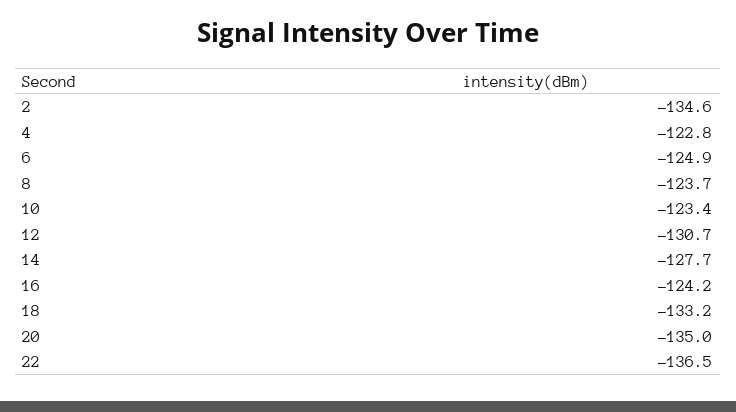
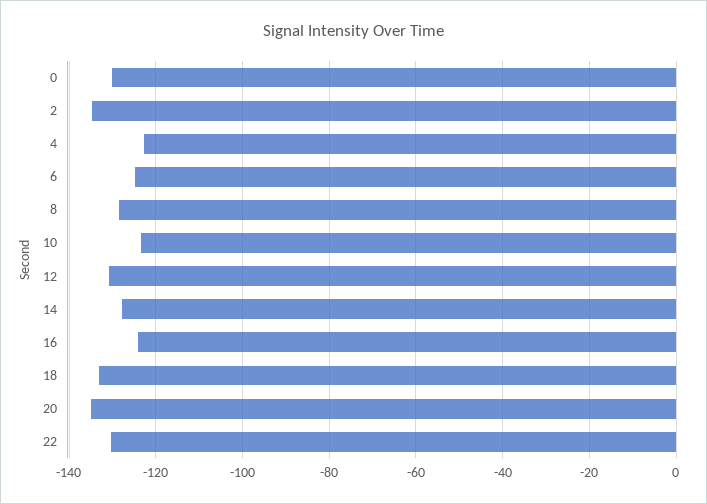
8: -123.7 -> -128
22: -136.5 -> -130
0: none -> -130

